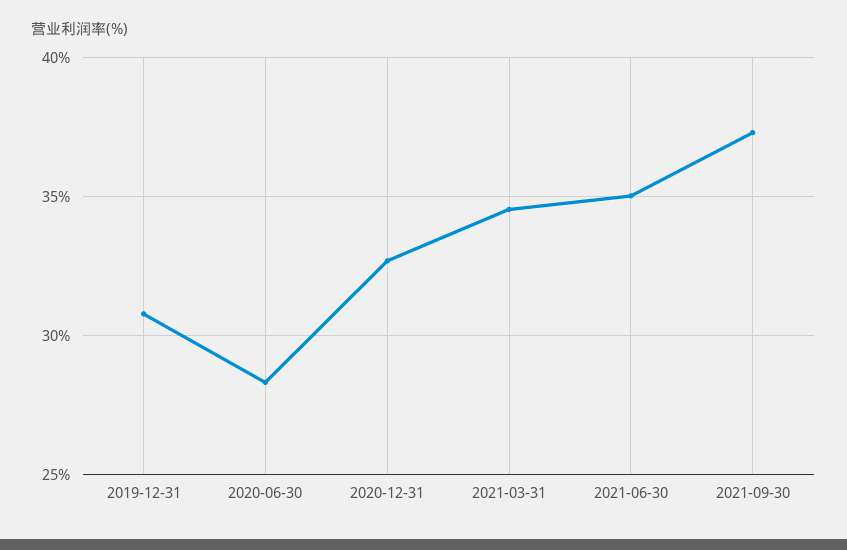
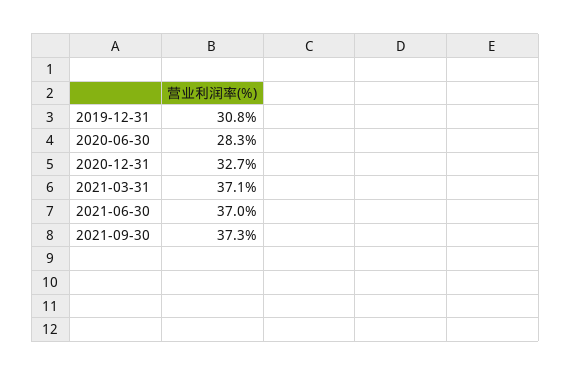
2021-03-31: 34.5 -> 37.1
2021-06-30: 35 -> 37

